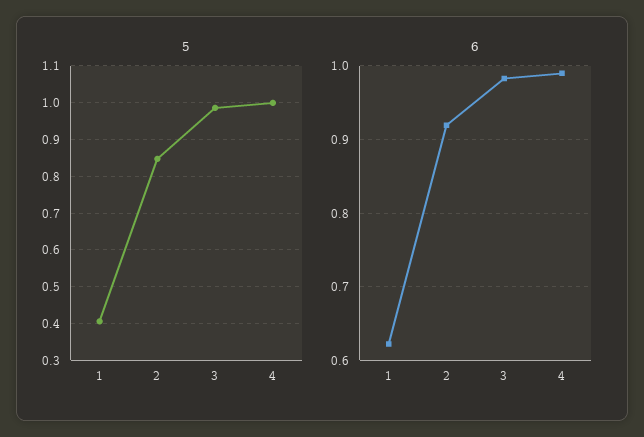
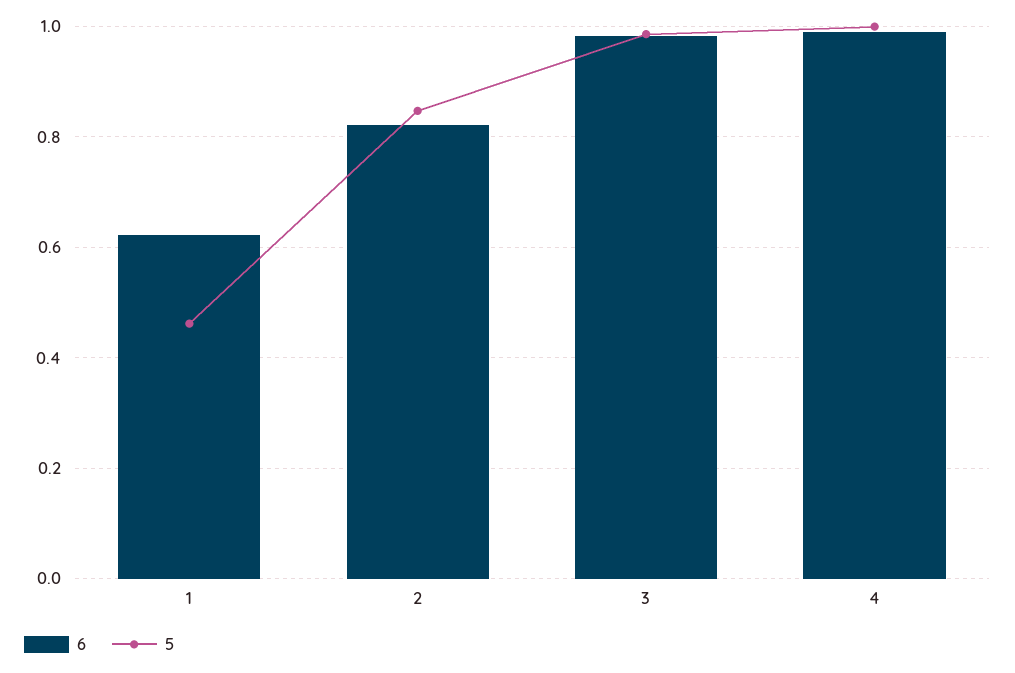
5, 1: 0.4 -> 0.46
6, 2: 0.92 -> 0.82

